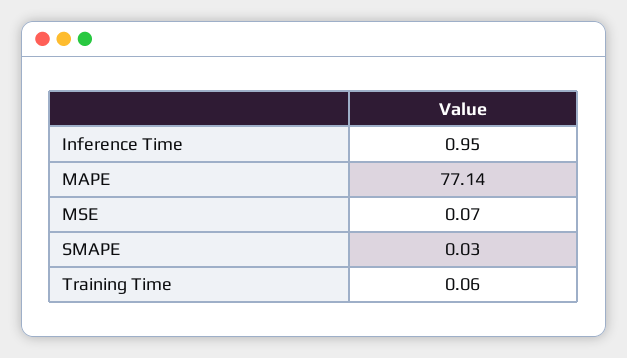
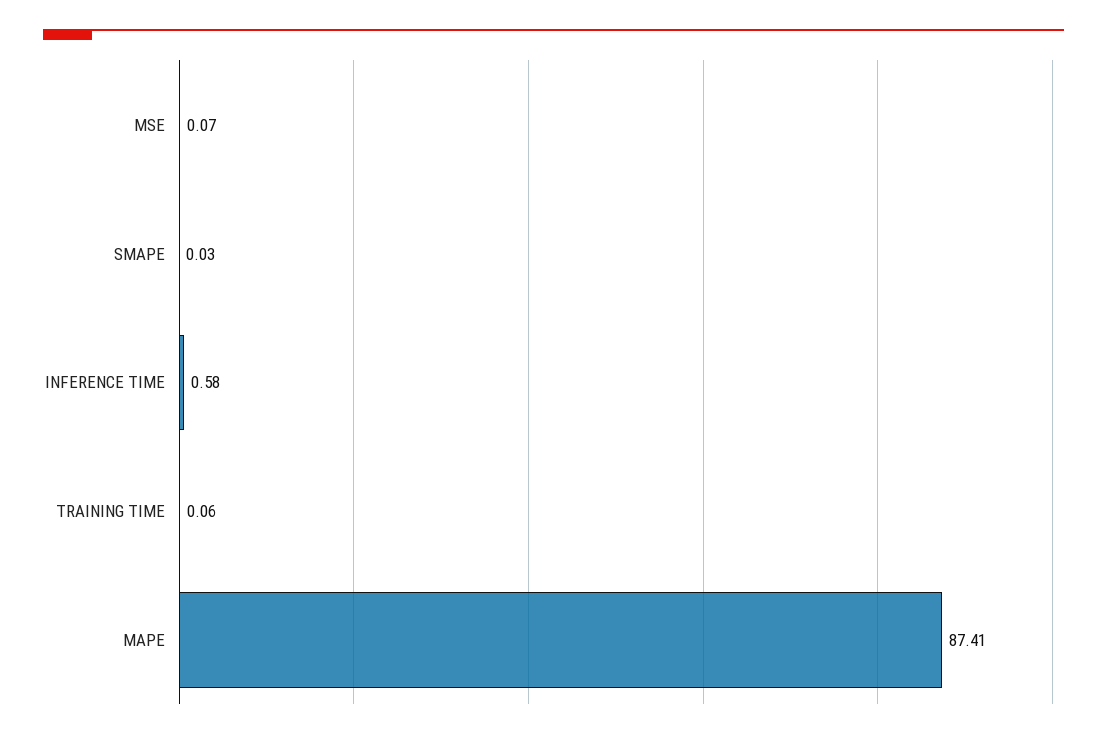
Inference Time: 0.95 -> 0.58
MAPE: 77.14 -> 87.41

